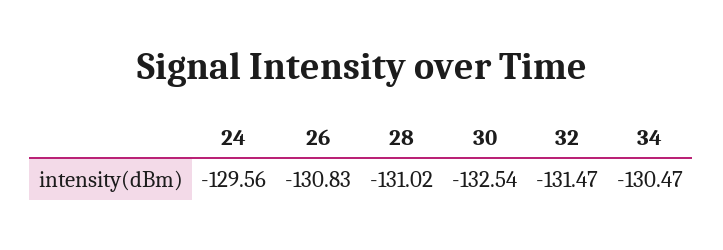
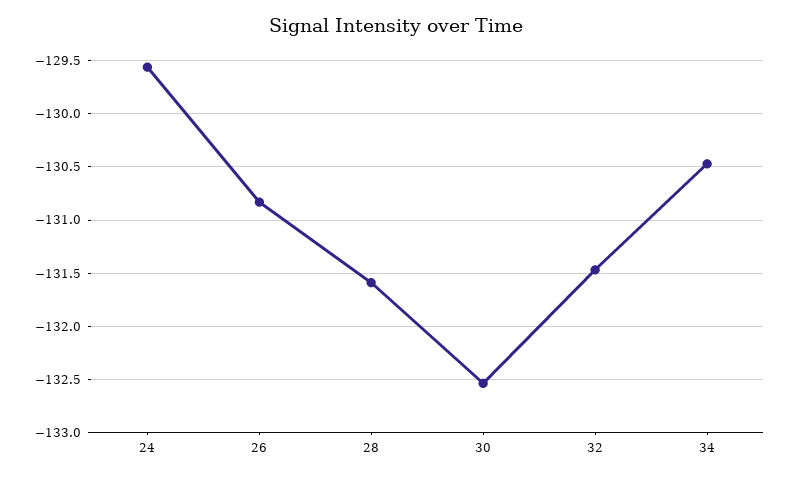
28: -131.02 -> -131.6

